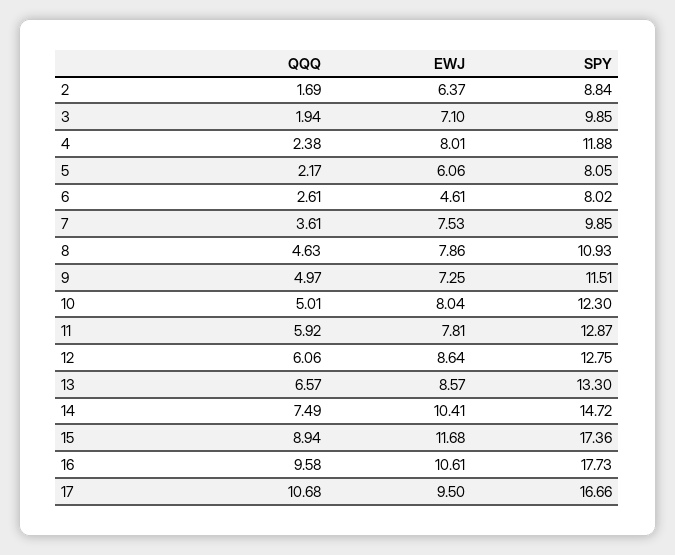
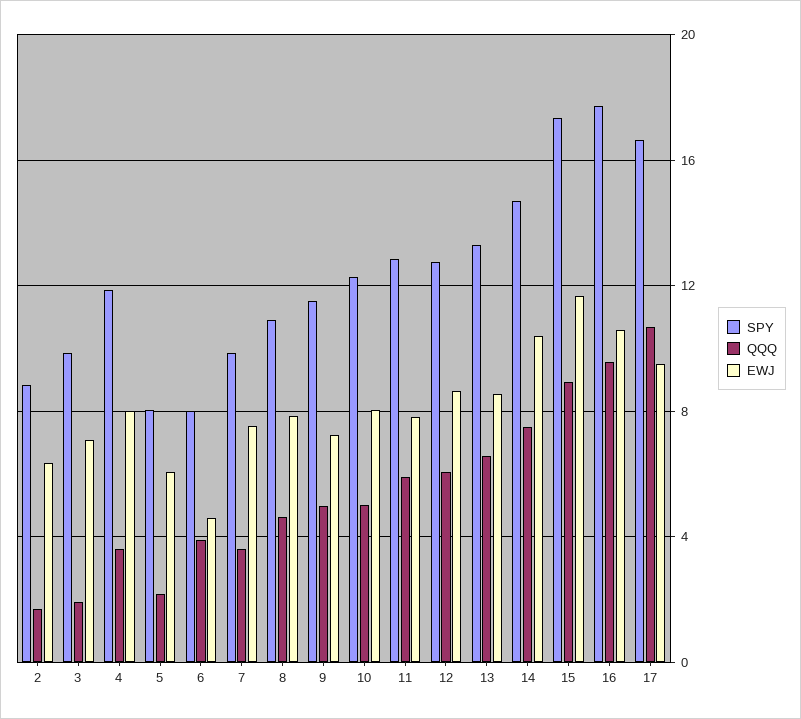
QQQ, 4: 2.38 -> 3.5
QQQ, 6: 2.61 -> 4

